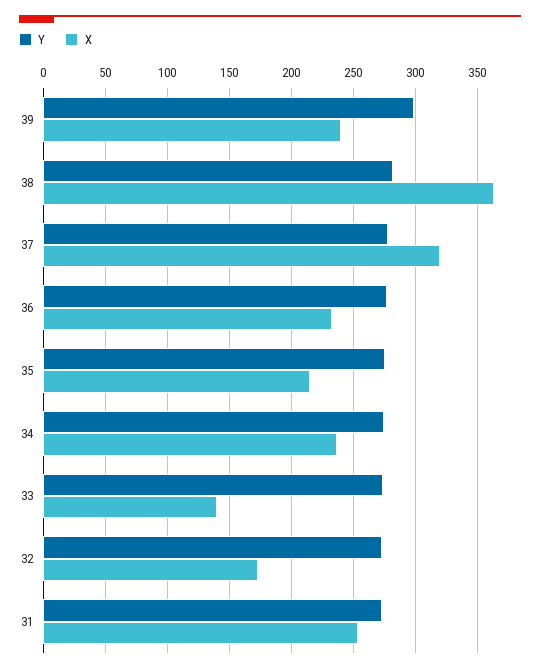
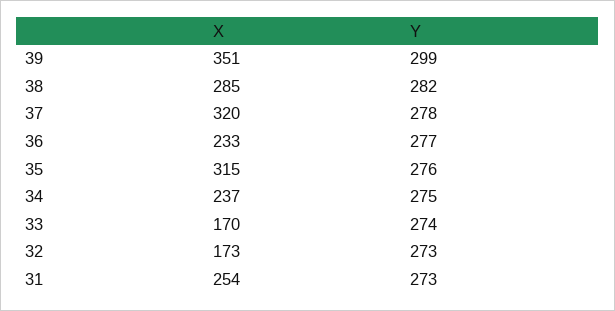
X, 39: 240 -> 351
X, 38: 365 -> 285
X, 35: 215 -> 315
X, 33: 140 -> 170

